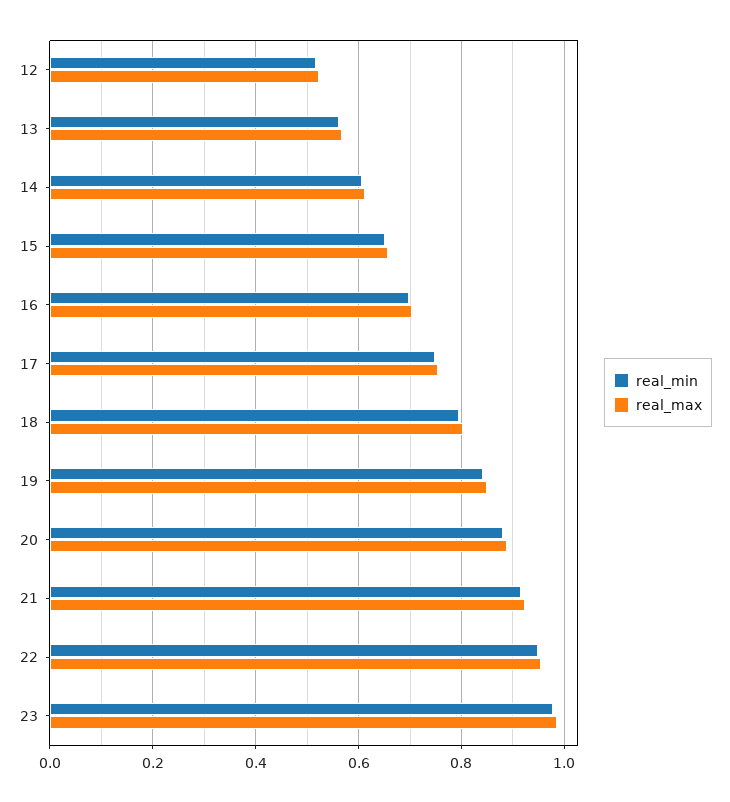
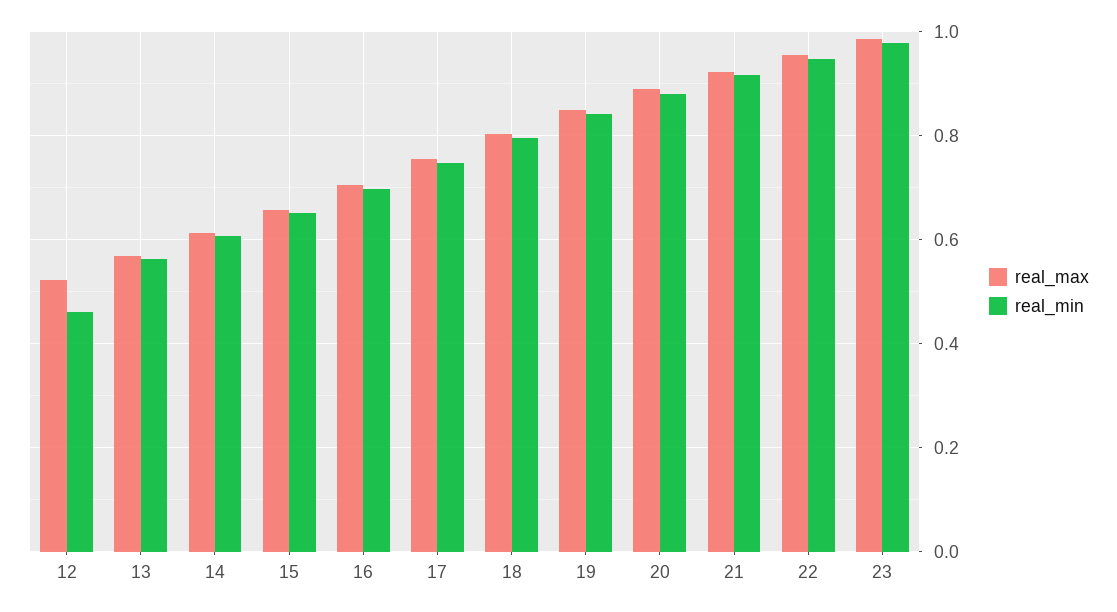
real_min, 12: 0.52 -> 0.46

